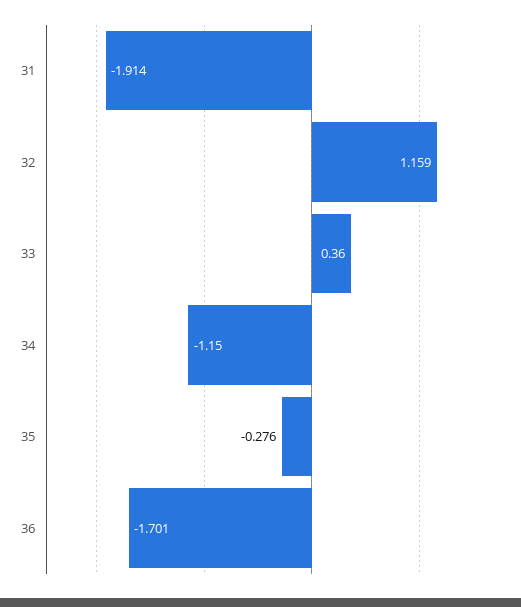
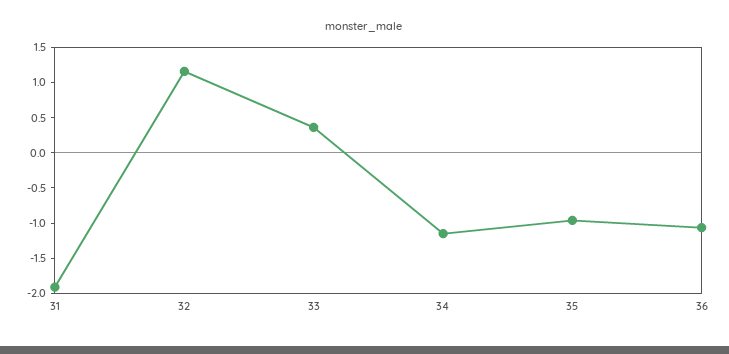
35: -0.276 -> -1
36: -1.701 -> -1

